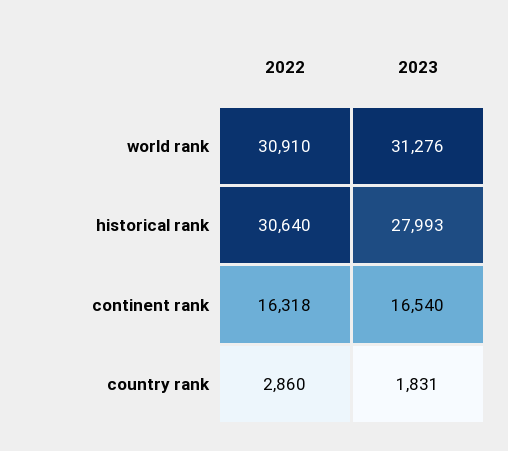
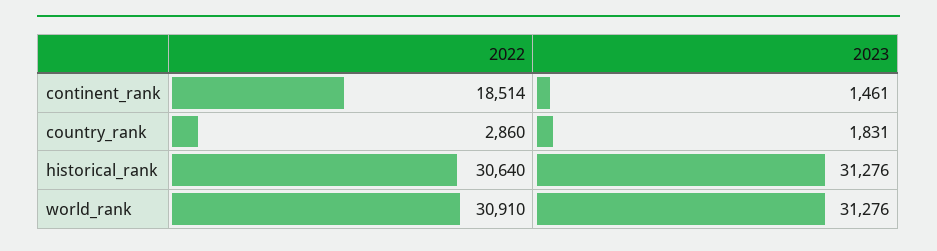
2023, historical rank: 27993 -> 31276
2022, continent rank: 16318 -> 18514
2023, continent rank: 16540 -> 1461

